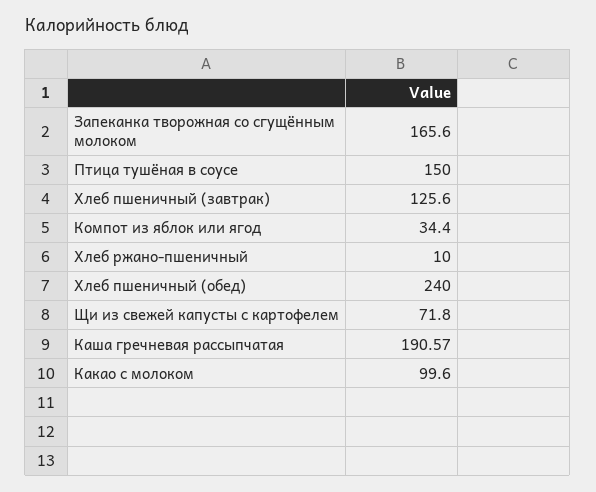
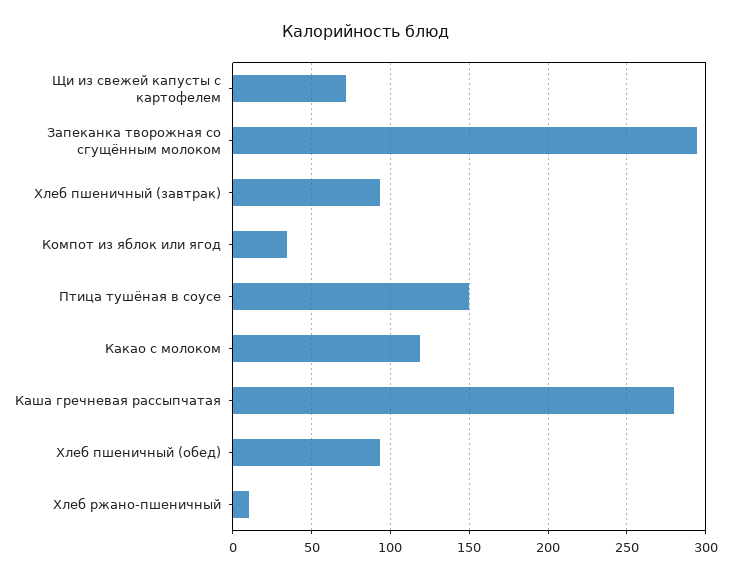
Запеканка творожная со сгущённым молоком: 165.6 -> 295
Хлеб пшеничный (завтрак): 125.6 -> 95
Хлеб пшеничный (обед): 240 -> 95
Каша гречневая рассыпчатая: 190.57 -> 280
Какао с молоком: 99.6 -> 120

